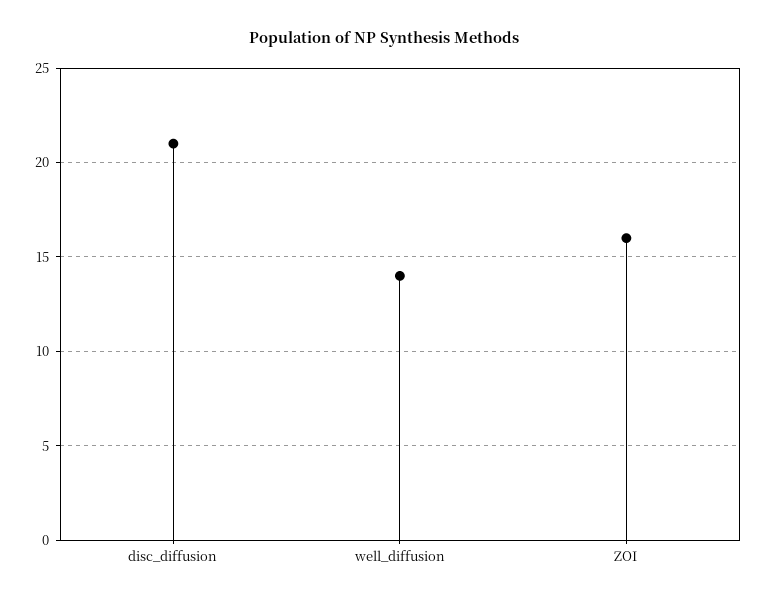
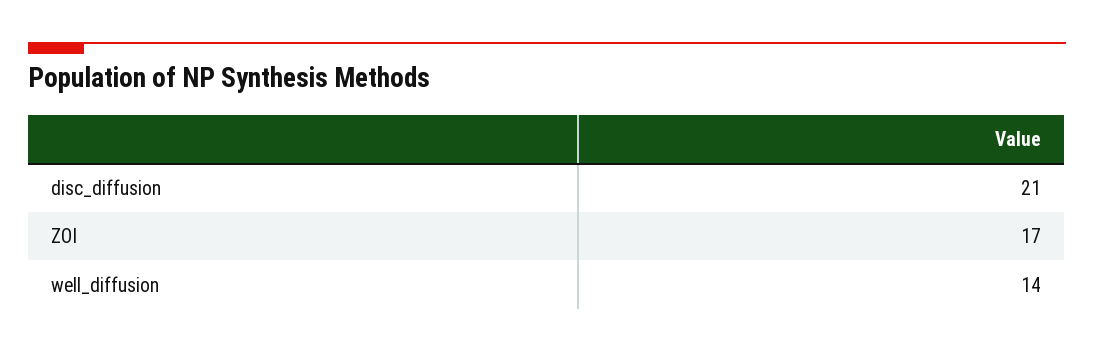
ZOI: 16 -> 17

